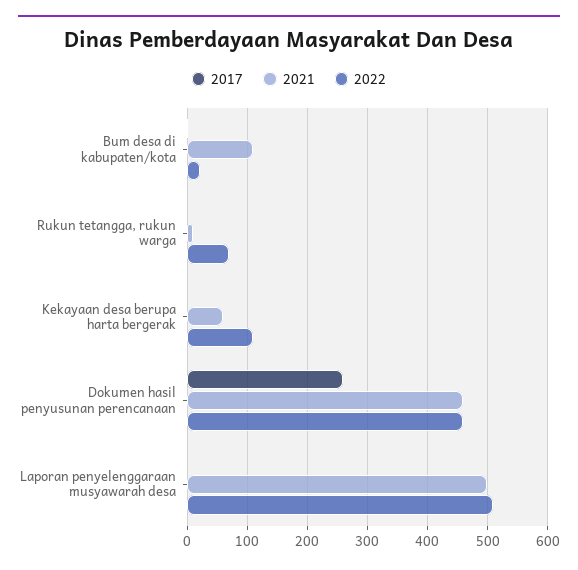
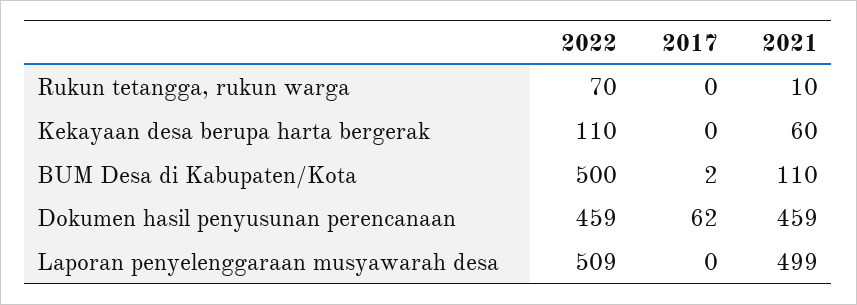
2022, Bum desa di kabupaten/kota: 20 -> 500
2017, Dokumen hasil penyusunan perencanaan: 260 -> 62

